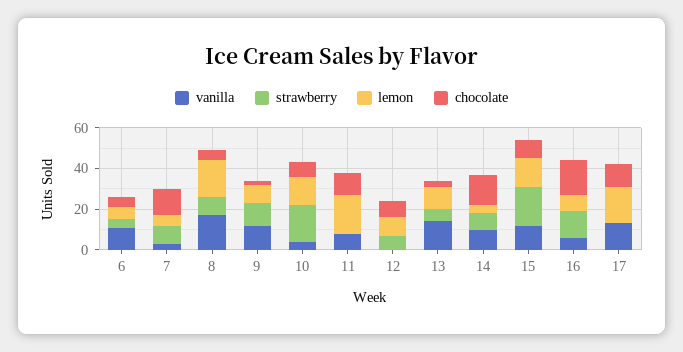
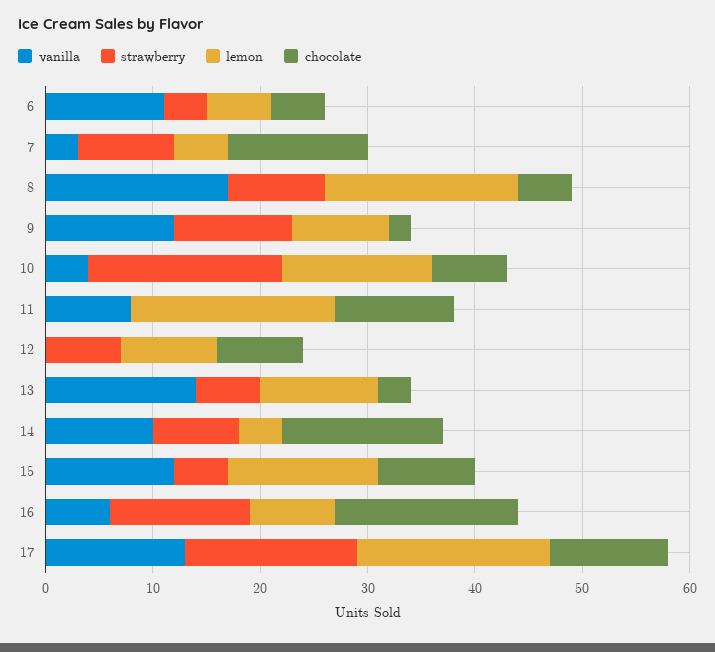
strawberry, 15: 20 -> 5
strawberry, 17: 0 -> 16

